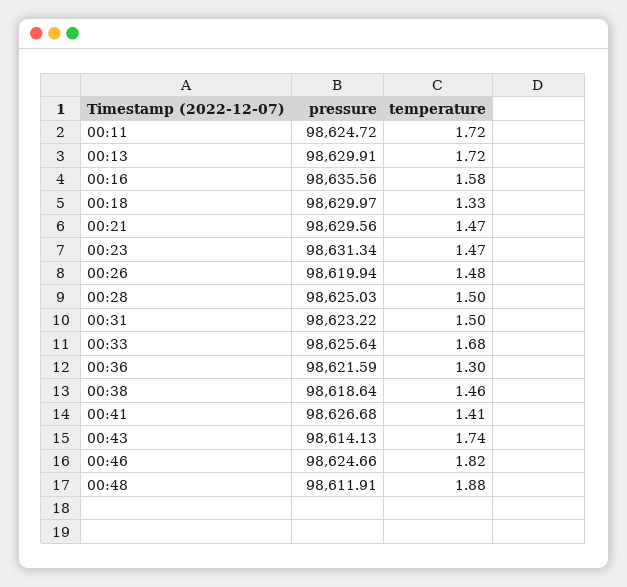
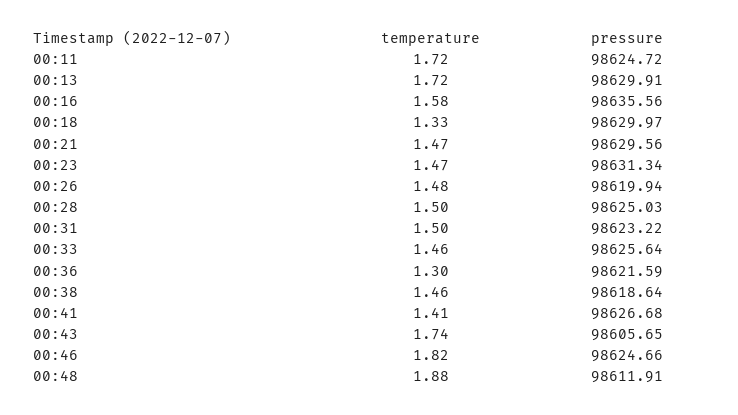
temperature, 00:33: 1.68 -> 1.46
pressure, 00:43: 98614.13 -> 98605.65

